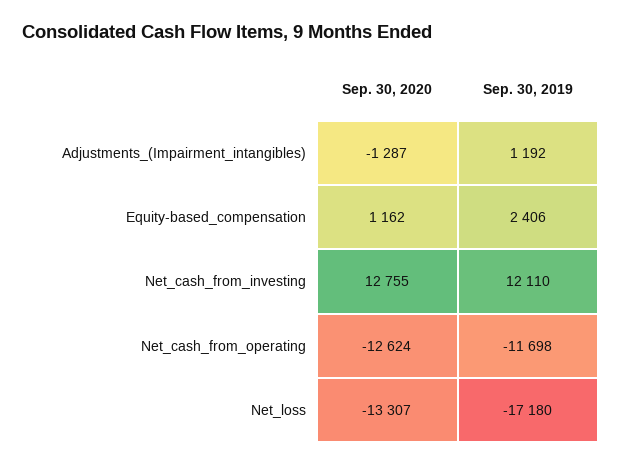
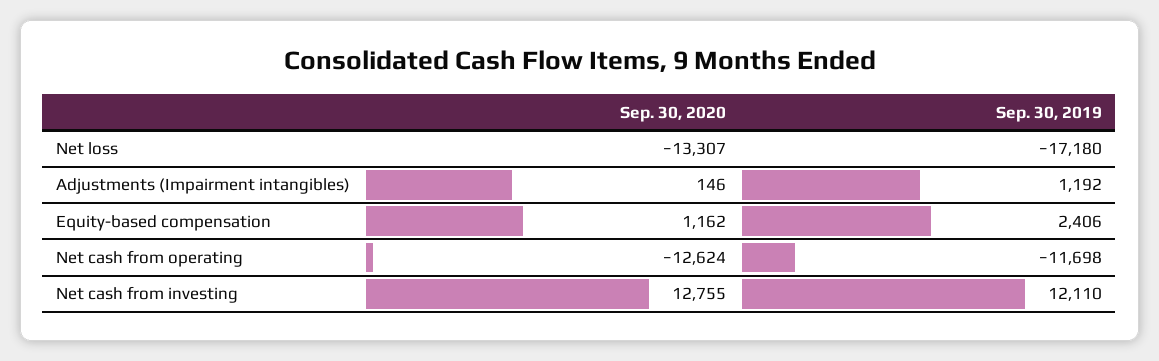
Sep. 30, 2020, Adjustments_(Impairment_intangibles): -1287 -> 146

